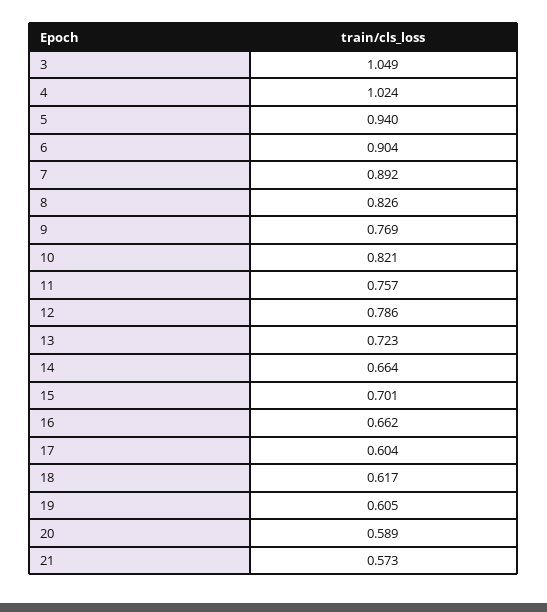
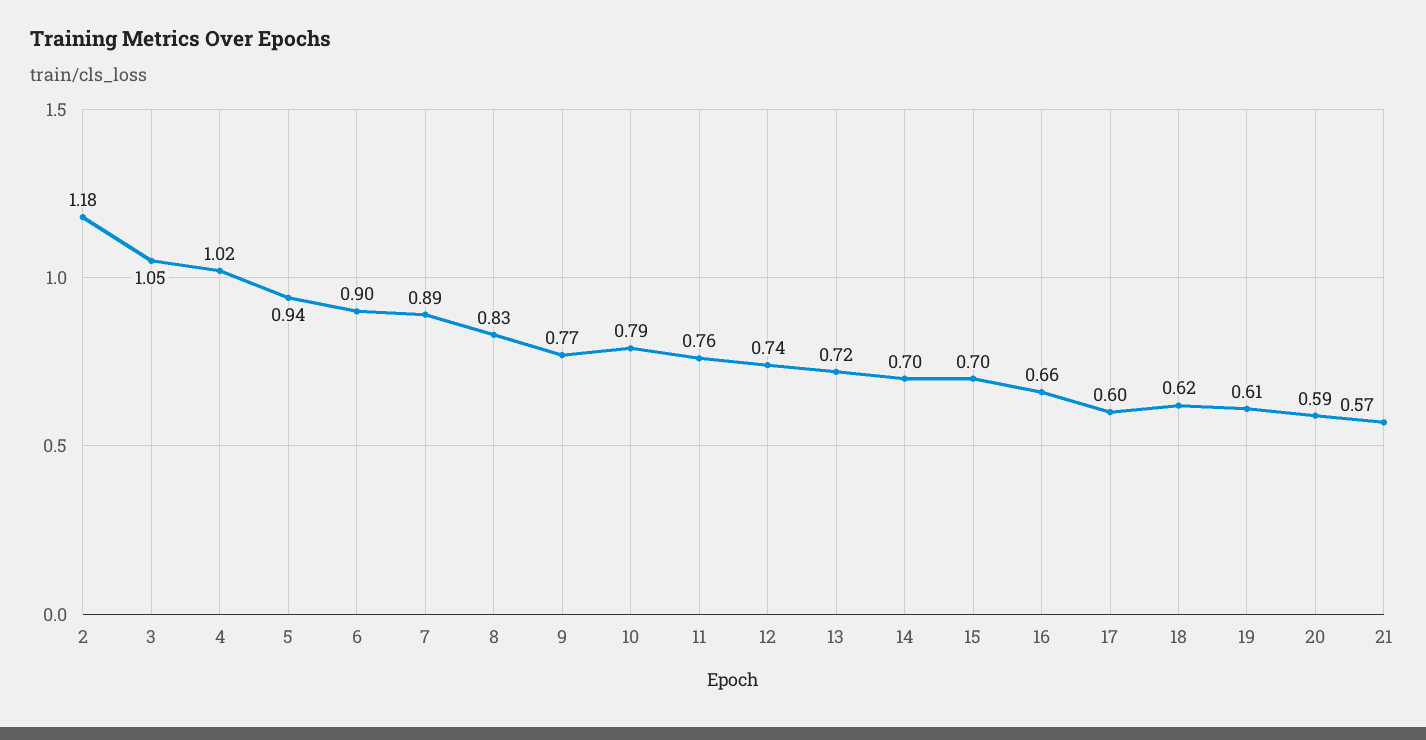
10: 0.821 -> 0.79
12: 0.786 -> 0.74
14: 0.664 -> 0.7
2: none -> 1.18

